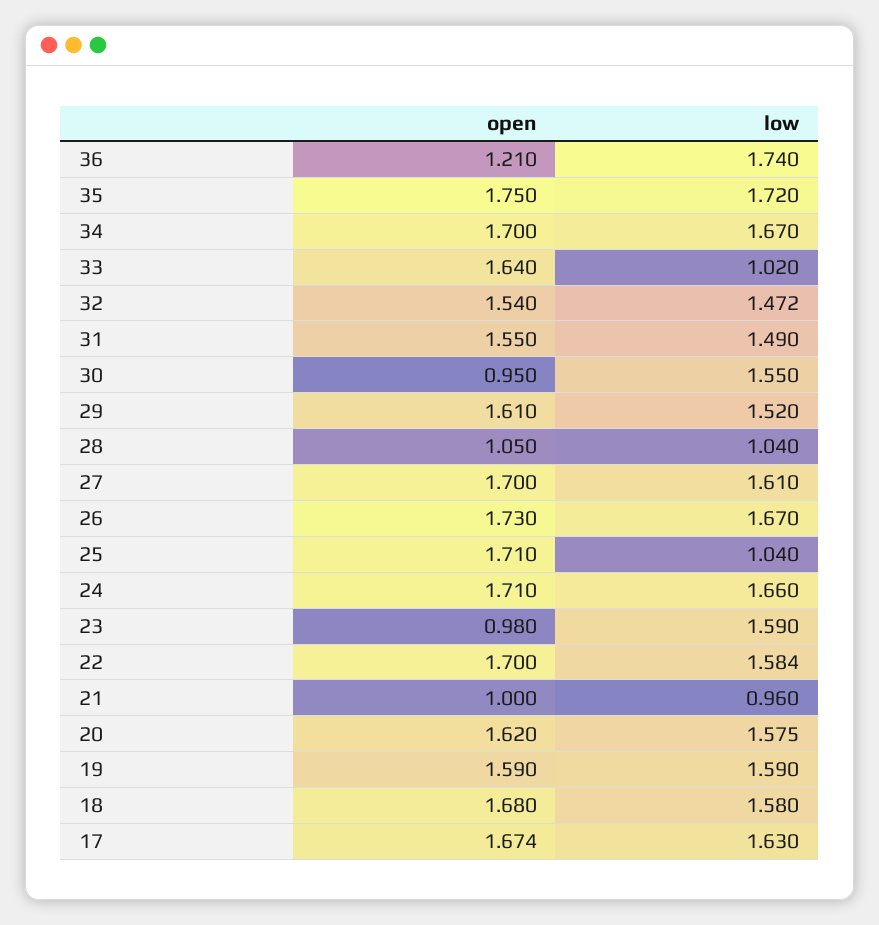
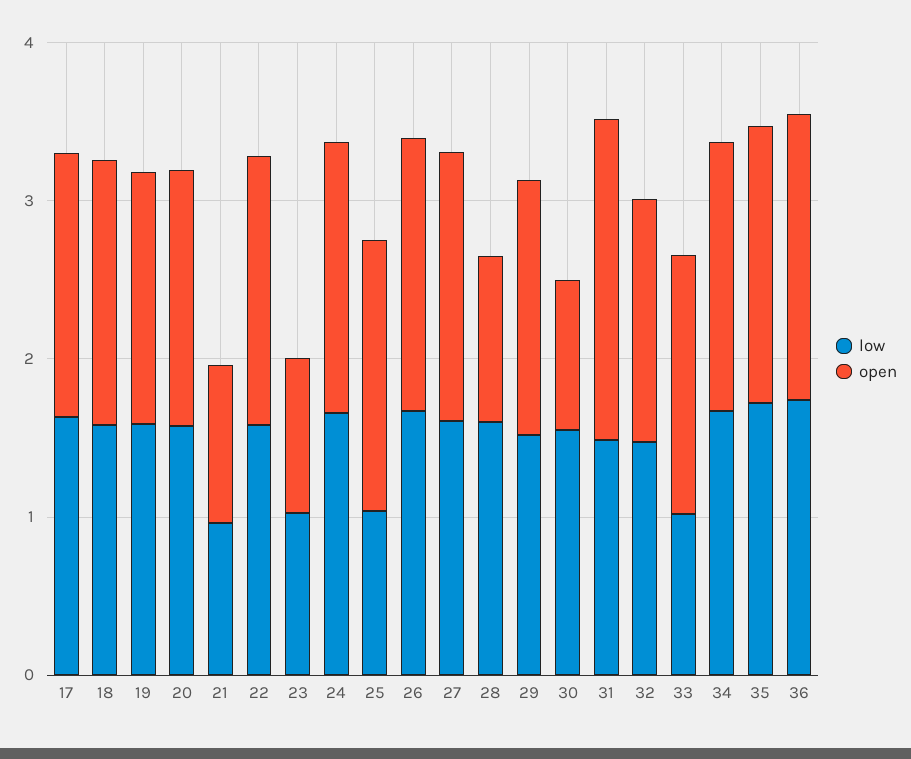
open, 36: 1.21 -> 1.8
open, 31: 1.55 -> 2
low, 28: 1.04 -> 1.6
low, 23: 1.59 -> 1

